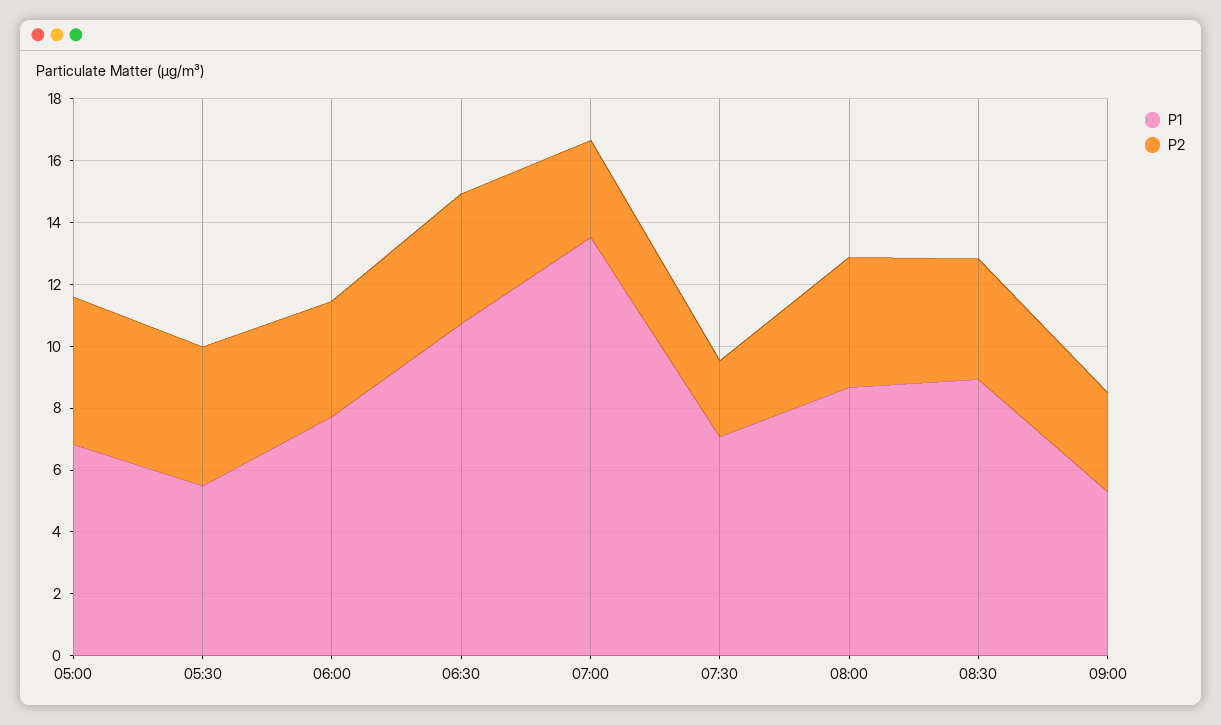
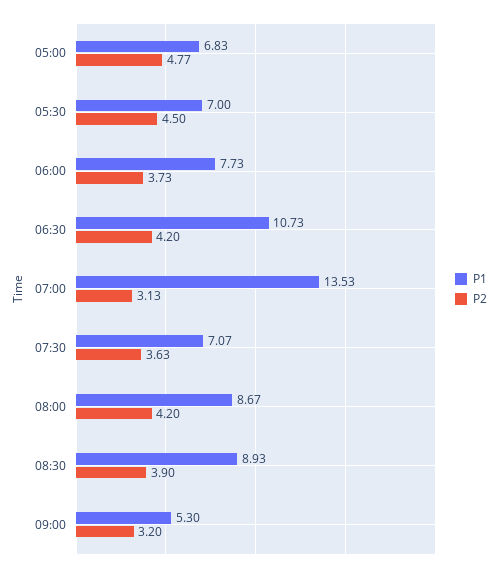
P1, 05:30: 5.5 -> 7
P2, 07:30: 2.5 -> 3.63

